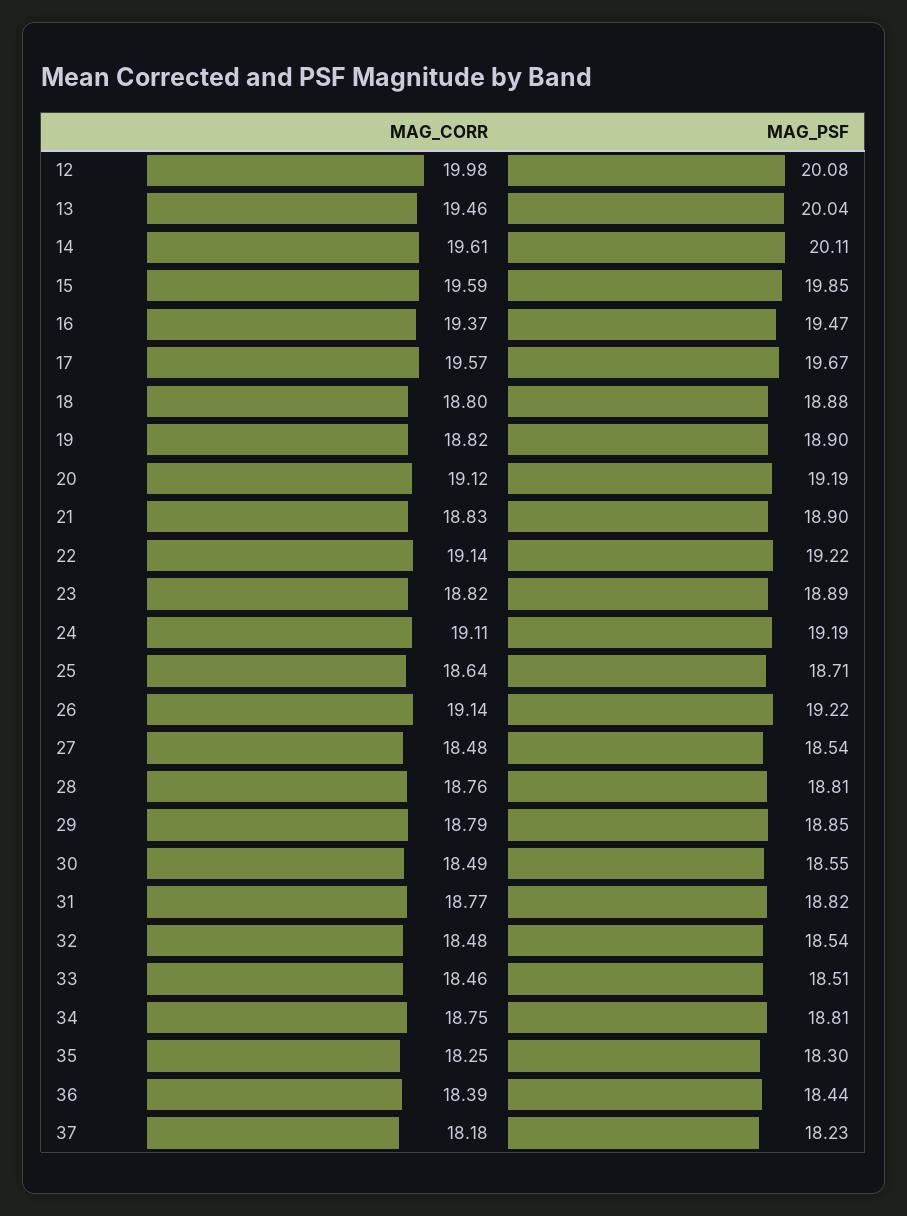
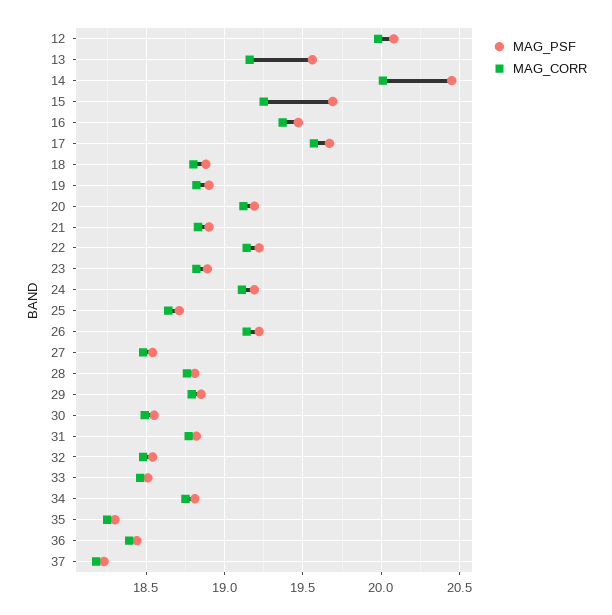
MAG_CORR, 13: 19.46 -> 19.15
MAG_PSF, 13: 20.04 -> 19.55
MAG_CORR, 14: 19.61 -> 20
MAG_PSF, 14: 20.11 -> 20.45
MAG_CORR, 15: 19.59 -> 19.25
MAG_PSF, 15: 19.85 -> 19.7

